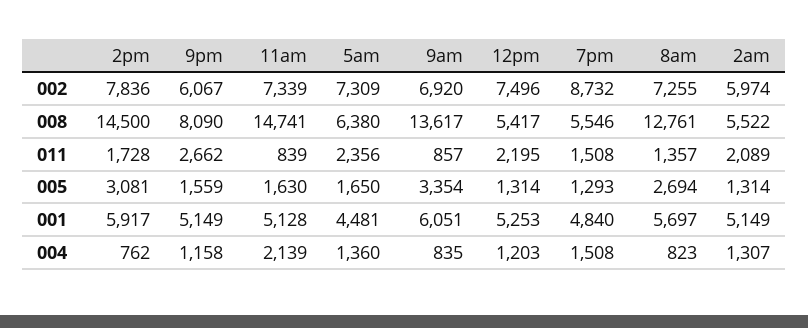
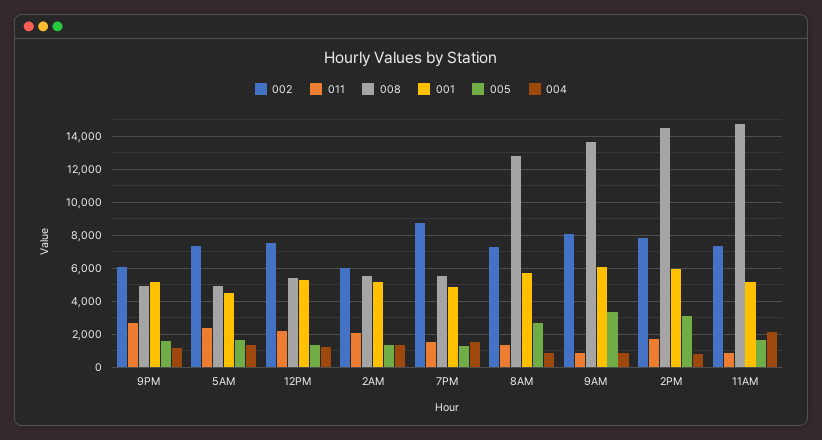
002, 9am: 6920 -> 8000
008, 9pm: 8090 -> 5000
008, 5am: 6380 -> 5000

